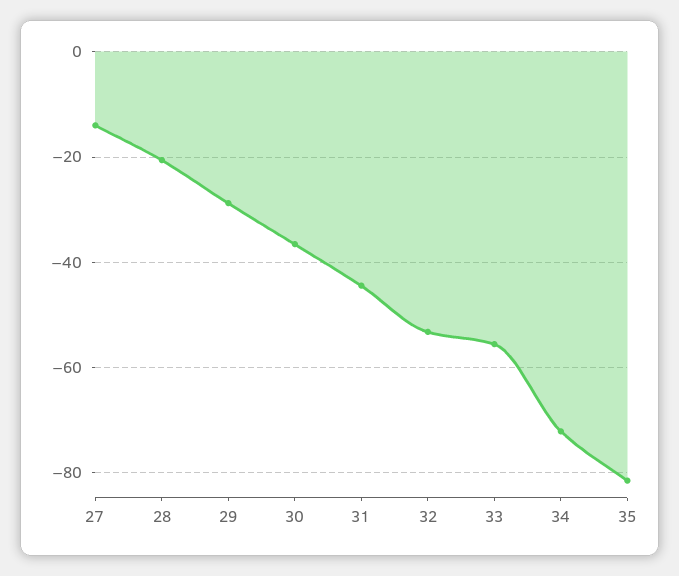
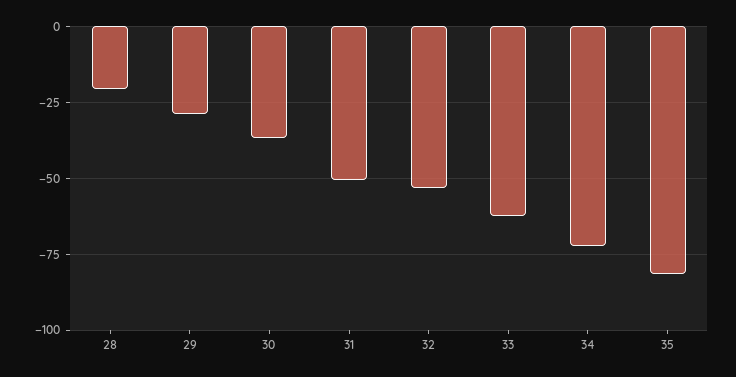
27: -14 -> none
31: -44 -> -50
33: -56 -> -62.5

